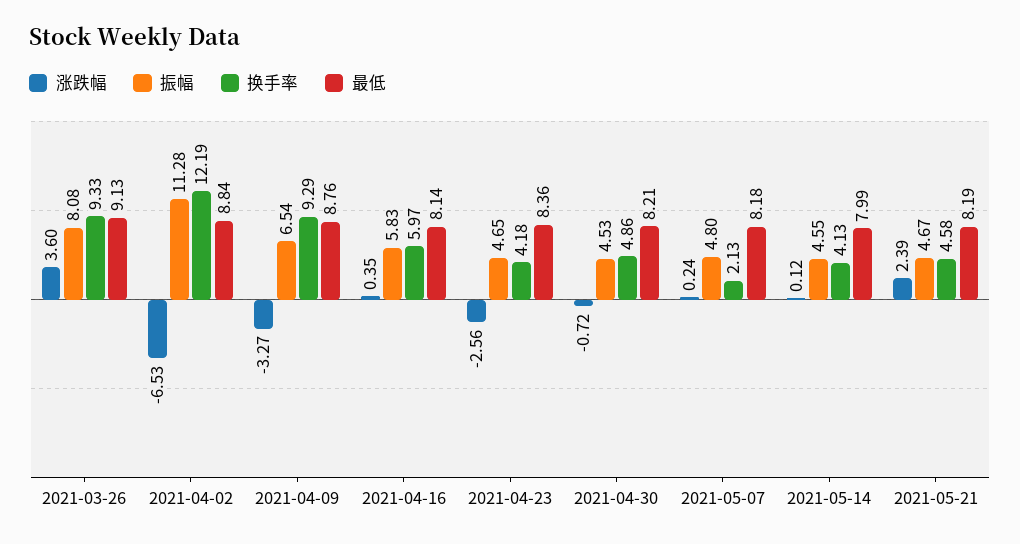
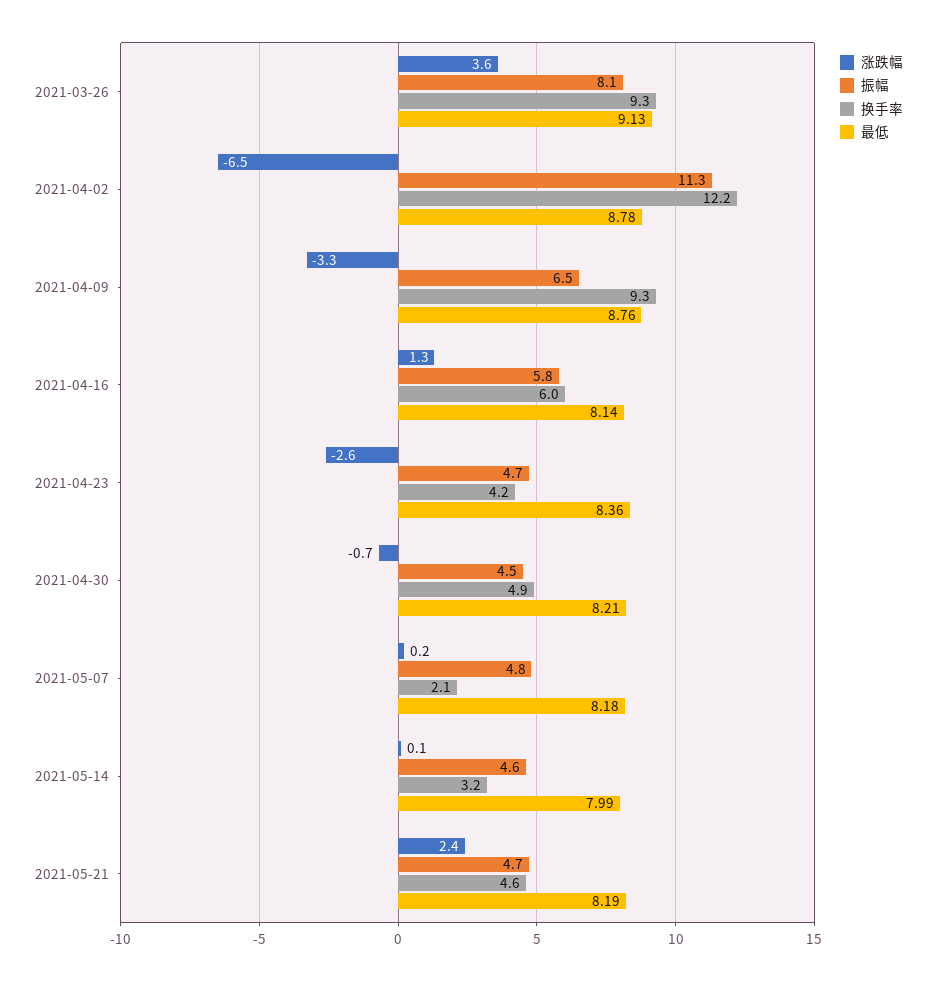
最低, 2021-04-02: 8.84 -> 8.78
涨跌幅, 2021-04-16: 0.35 -> 1.3
换手率, 2021-05-14: 4.13 -> 3.2

